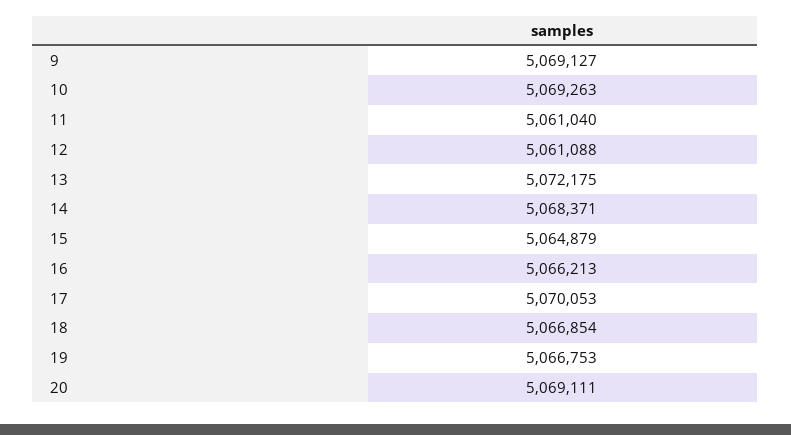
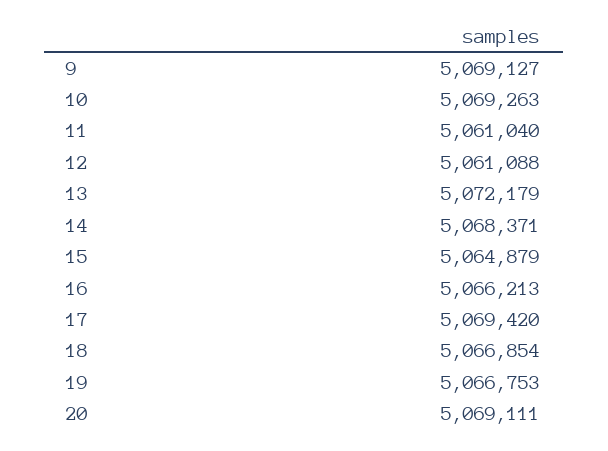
13: 5072175 -> 5072179
17: 5070053 -> 5069420

